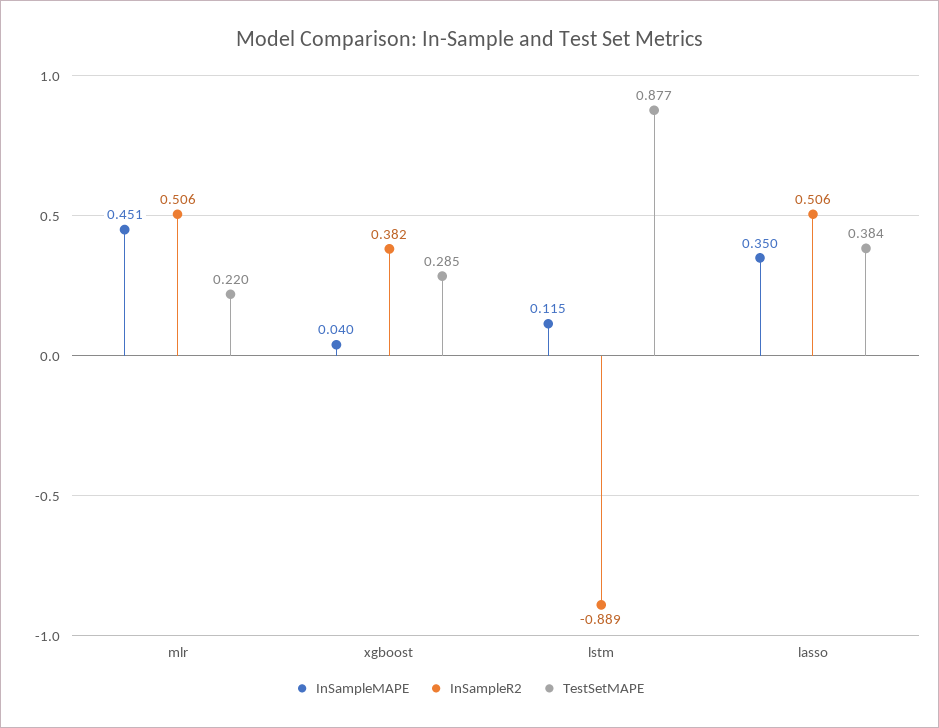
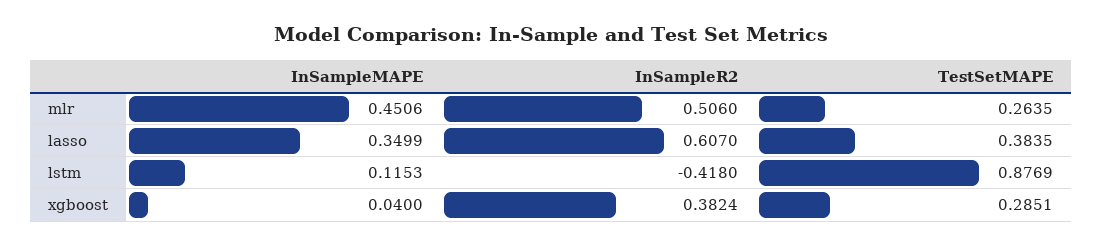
TestSetMAPE, mlr: 0.22 -> 0.2635
InSampleR2, lstm: -0.889 -> -0.418
InSampleR2, lasso: 0.506 -> 0.607

